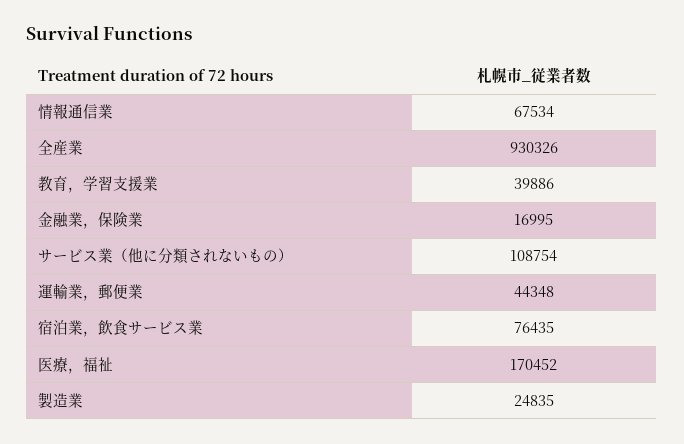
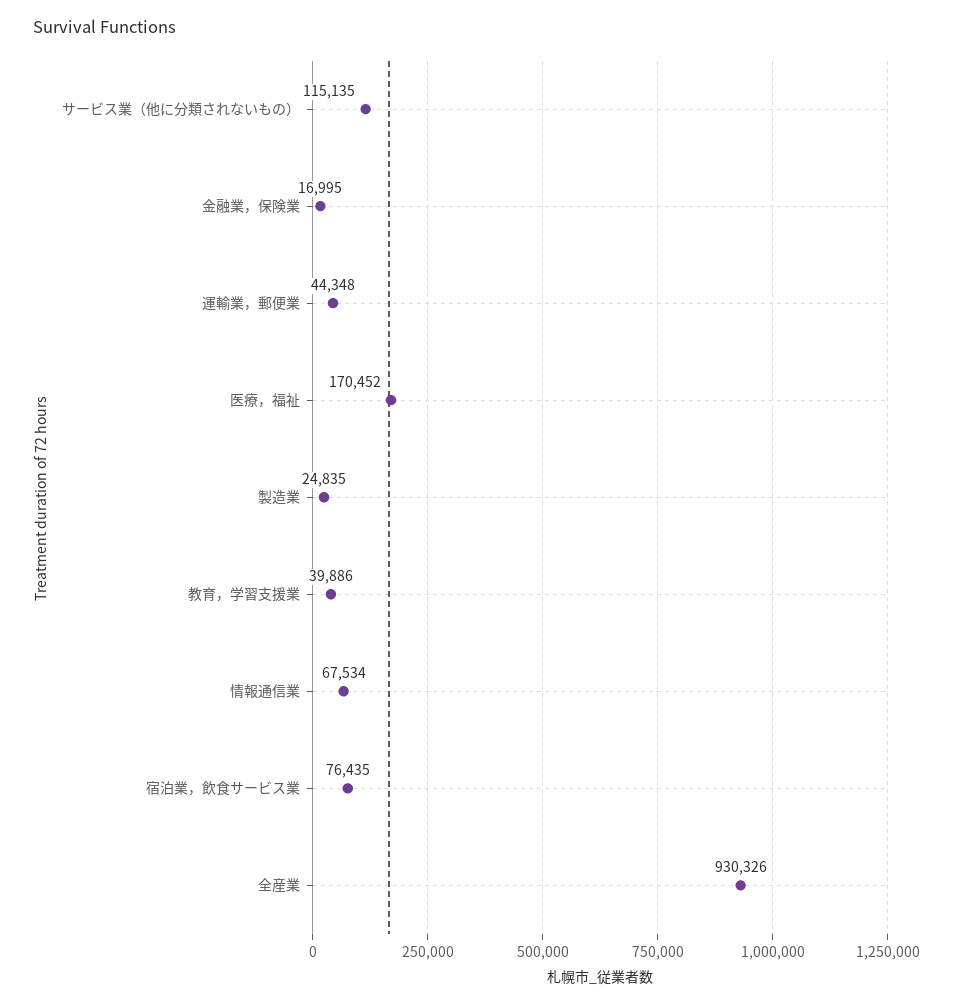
サービス業（他に分類されないもの）: 108754 -> 115135

